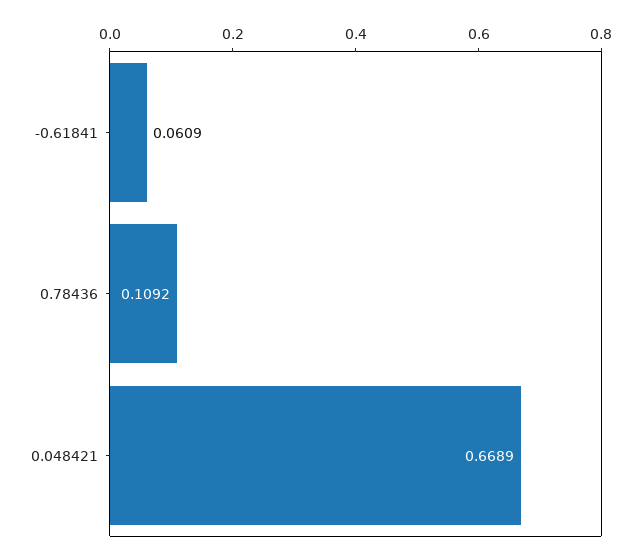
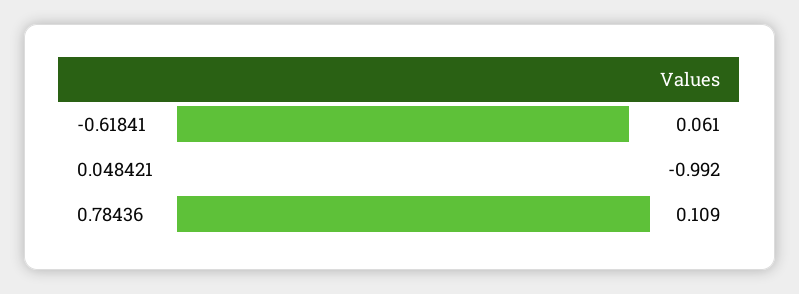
0.048421: 0.6689 -> -0.992

